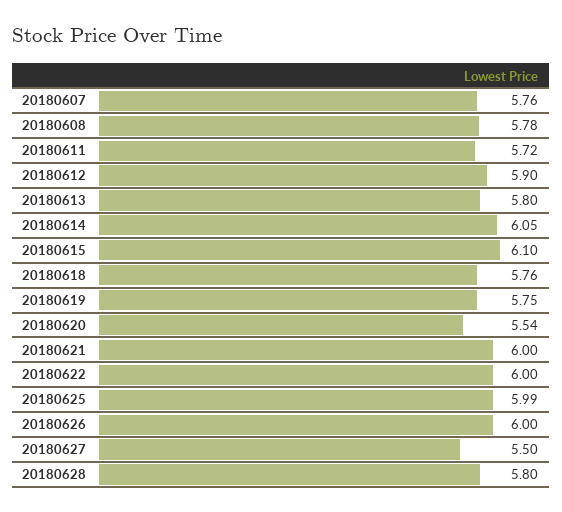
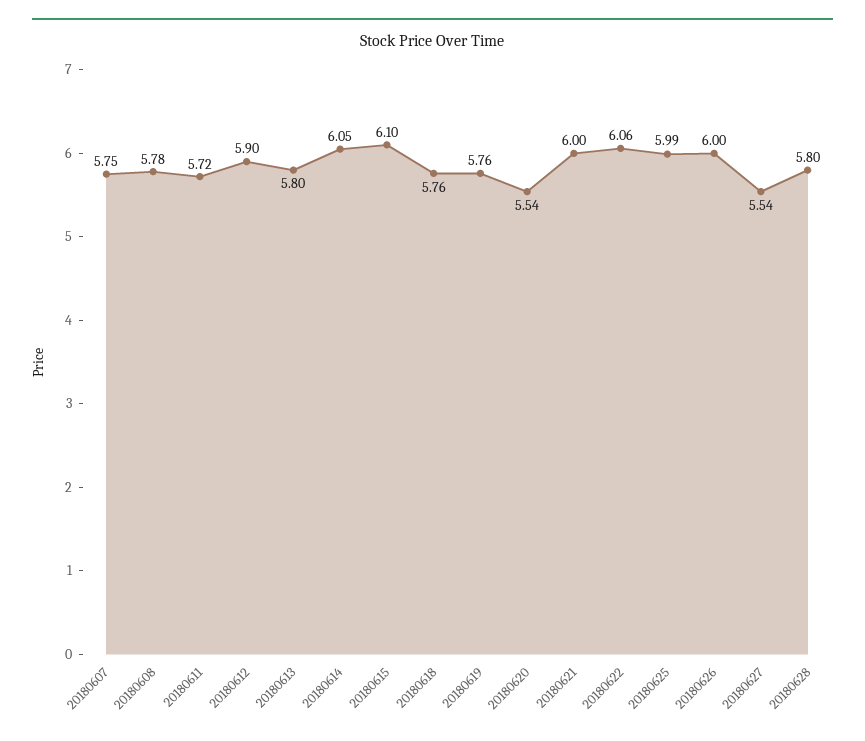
20180607: 5.76 -> 5.75
20180619: 5.75 -> 5.76
20180622: 6 -> 6.06
20180627: 5.5 -> 5.54

